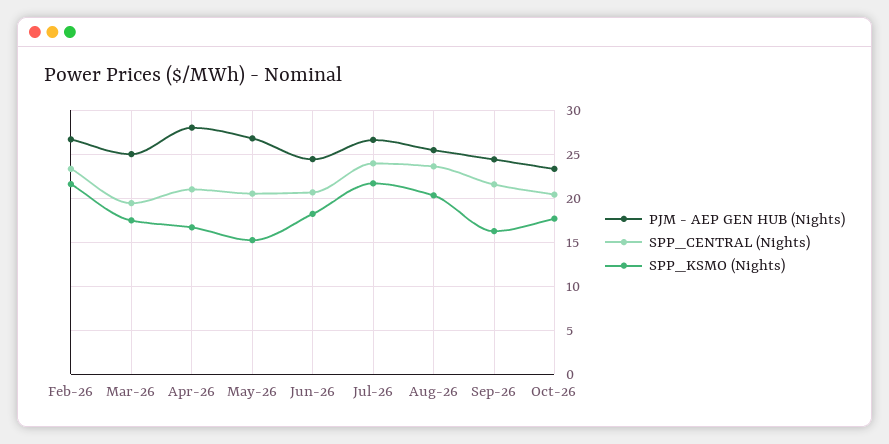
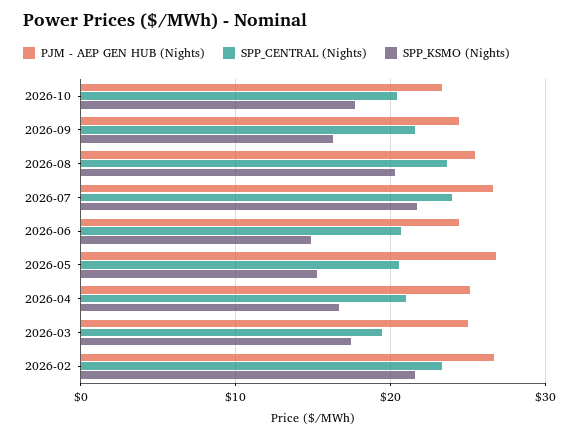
PJM - AEP GEN HUB (Nights), Apr-26: 28 -> 25
SPP_KSMO (Nights), Jun-26: 18 -> 15

